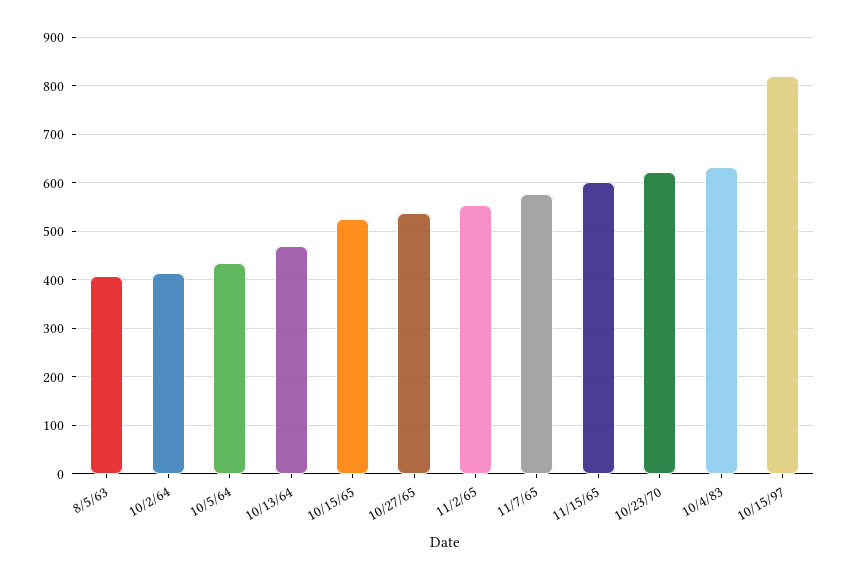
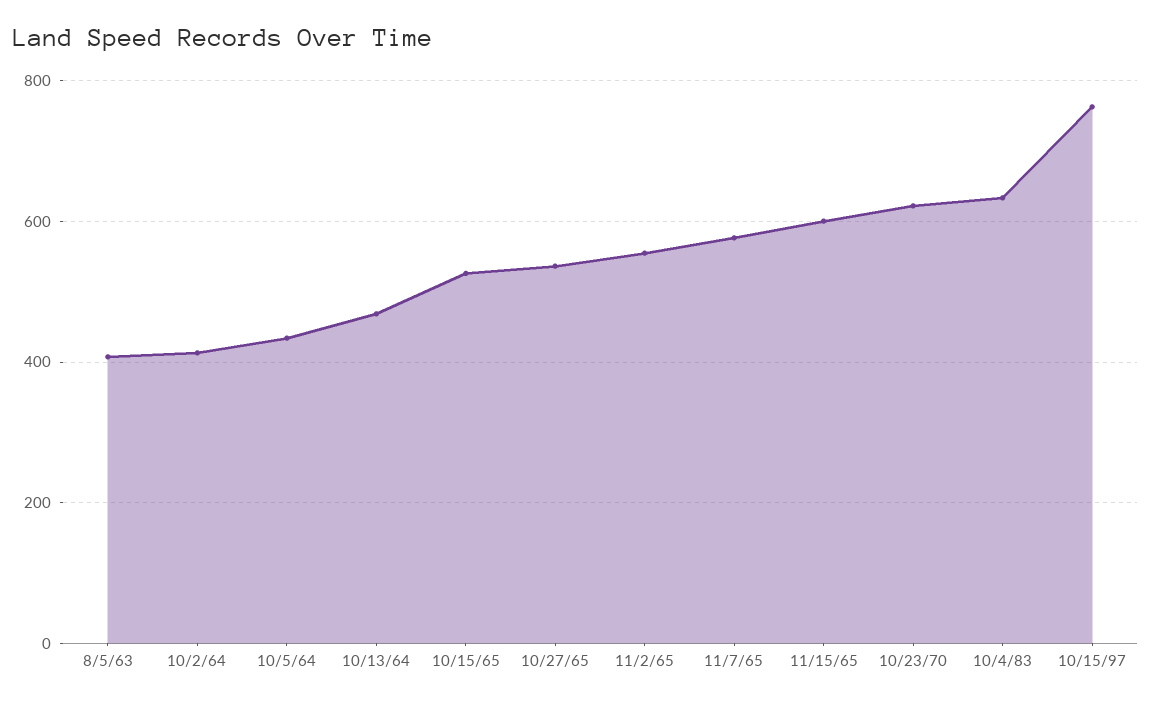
10/15/97: 820 -> 760

